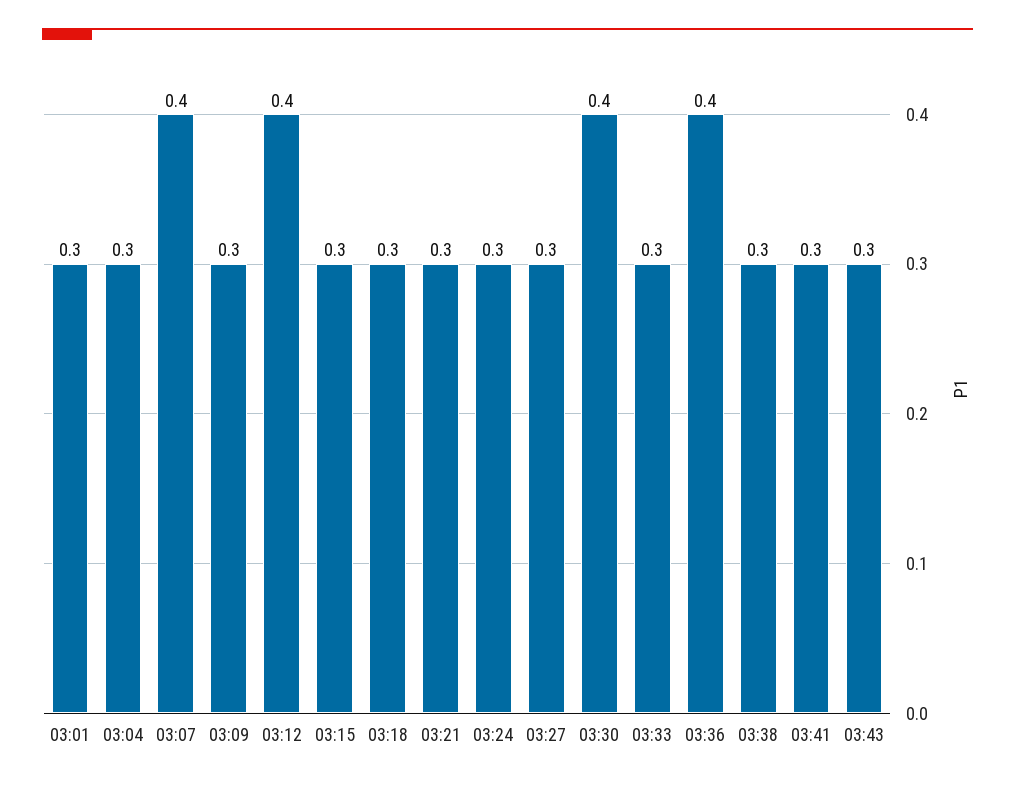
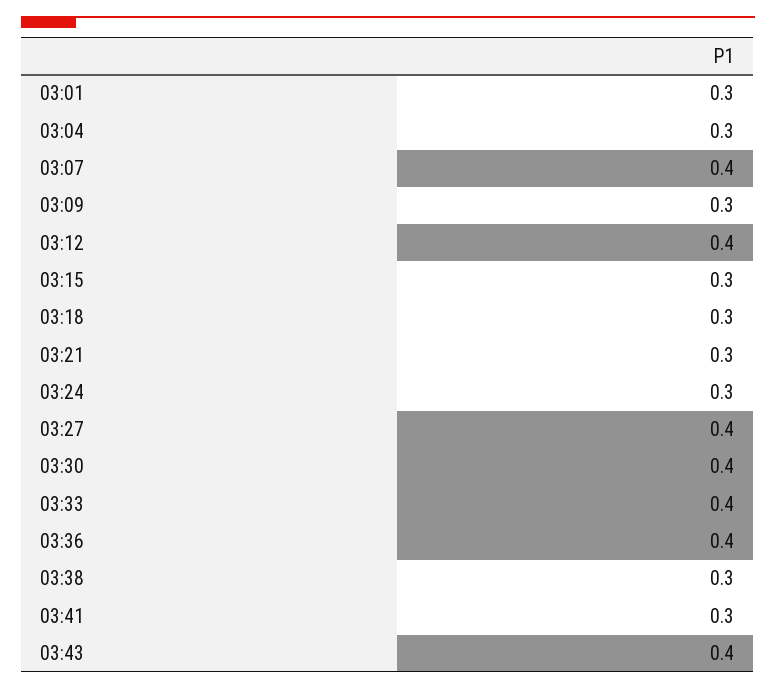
03:27: 0.3 -> 0.4
03:33: 0.3 -> 0.4
03:43: 0.3 -> 0.4

